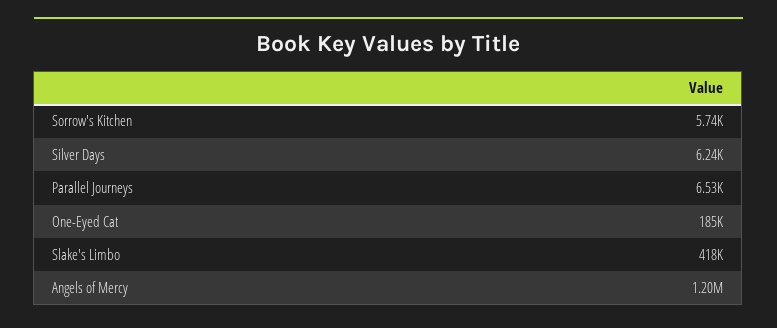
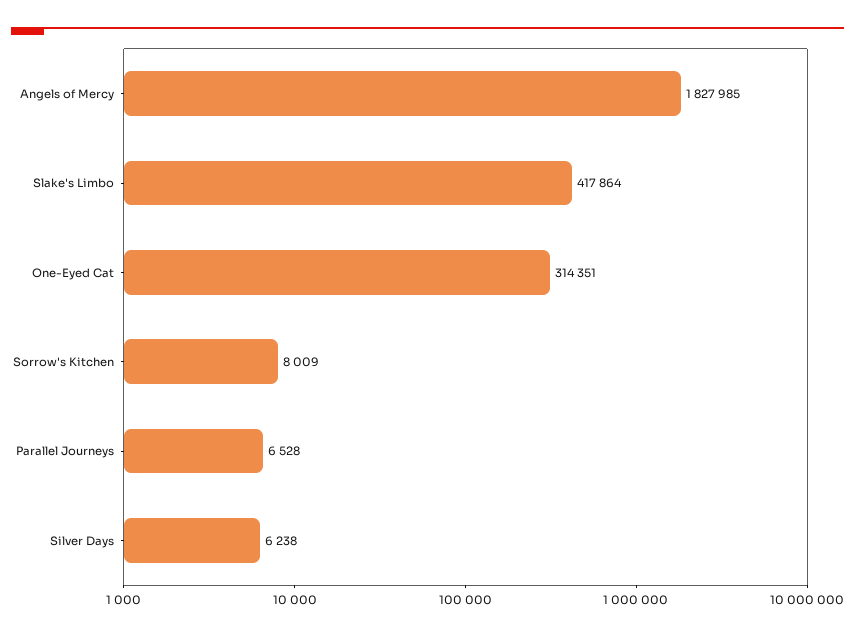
Sorrow's Kitchen: 5740 -> 8009
One-Eyed Cat: 185000 -> 314351
Angels of Mercy: 1200000 -> 1827985

